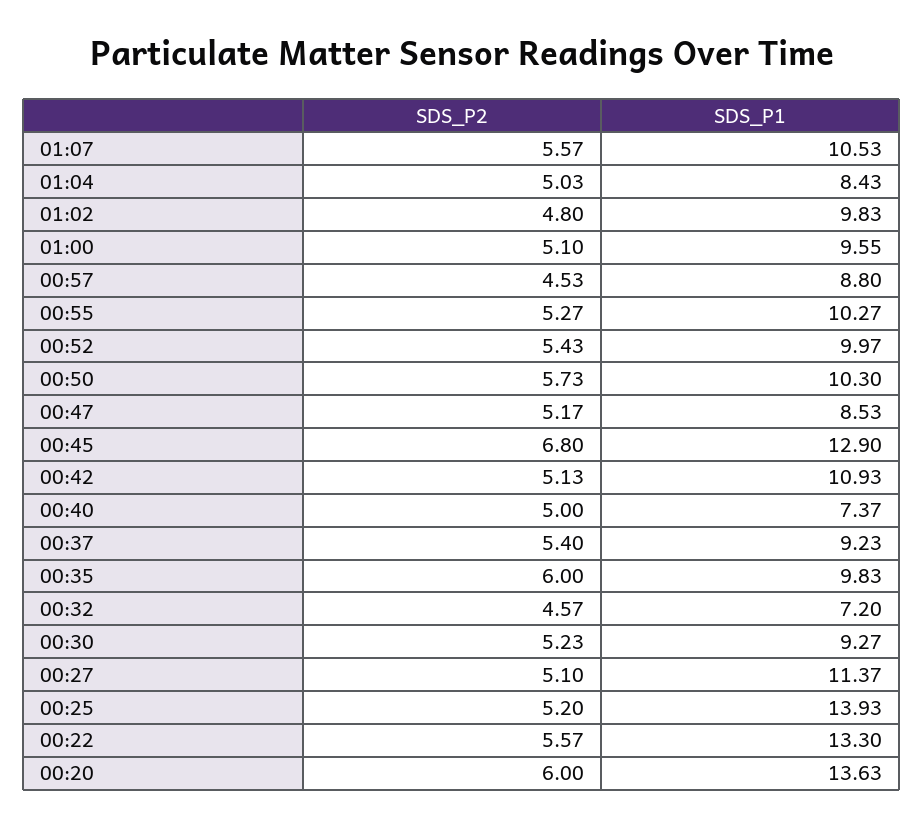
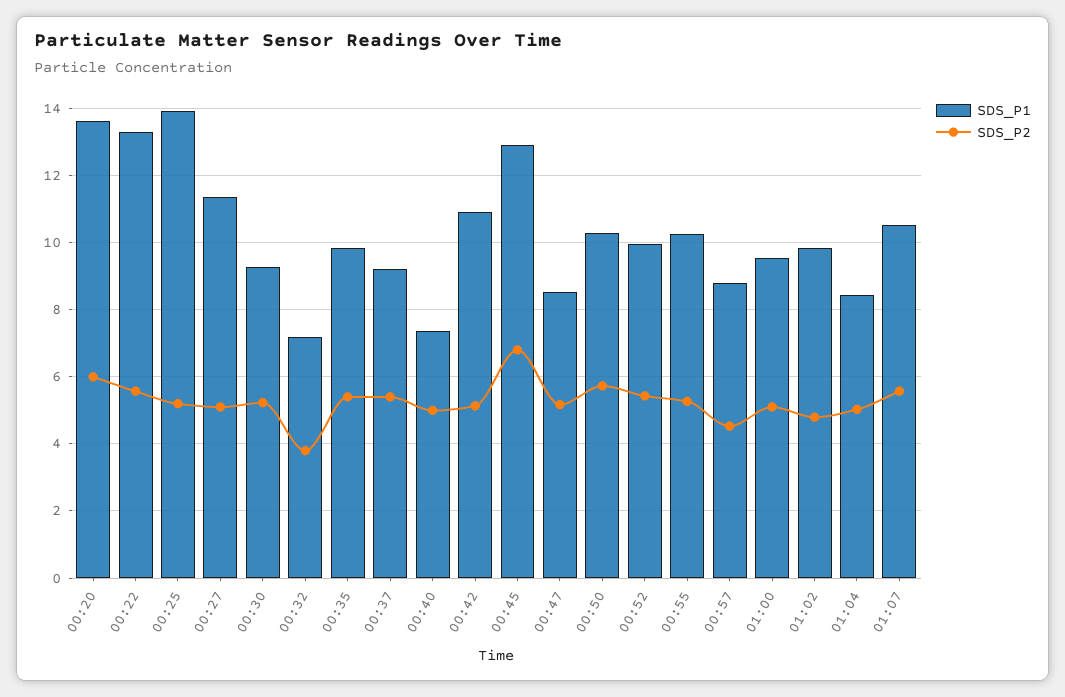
SDS_P2, 00:35: 6 -> 5.4
SDS_P2, 00:32: 4.57 -> 3.8

